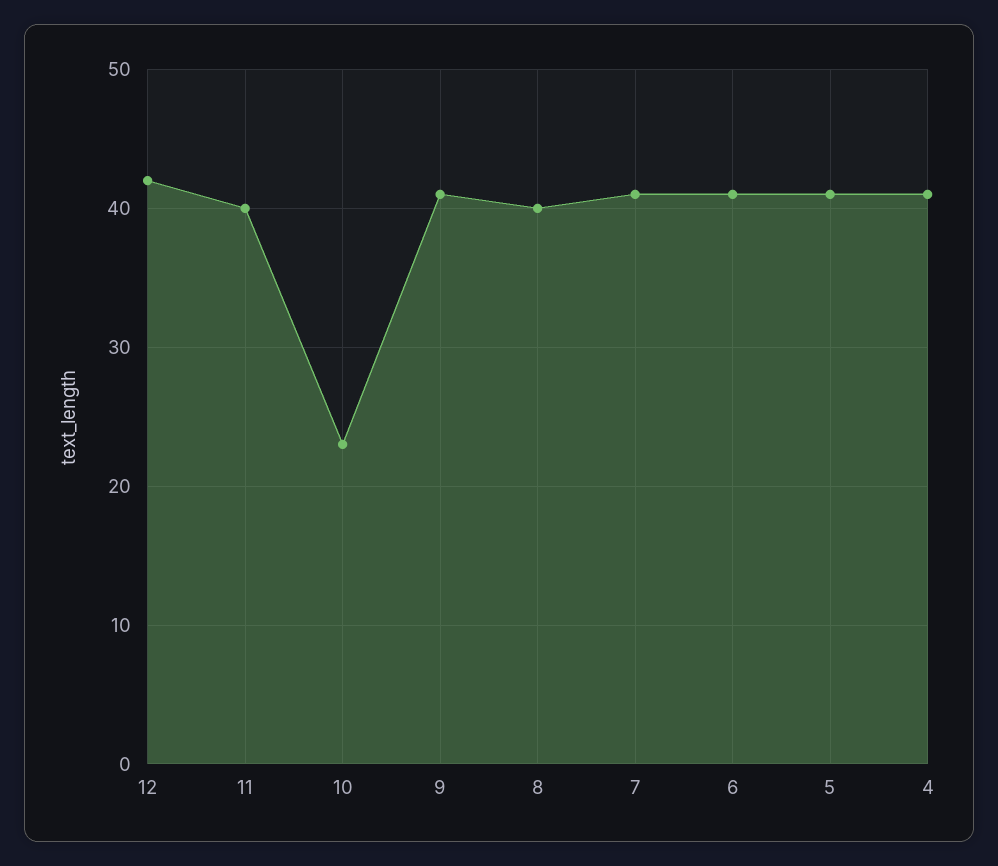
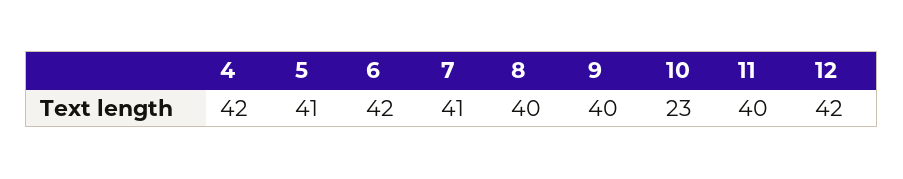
9: 41 -> 40
6: 41 -> 42
4: 41 -> 42

